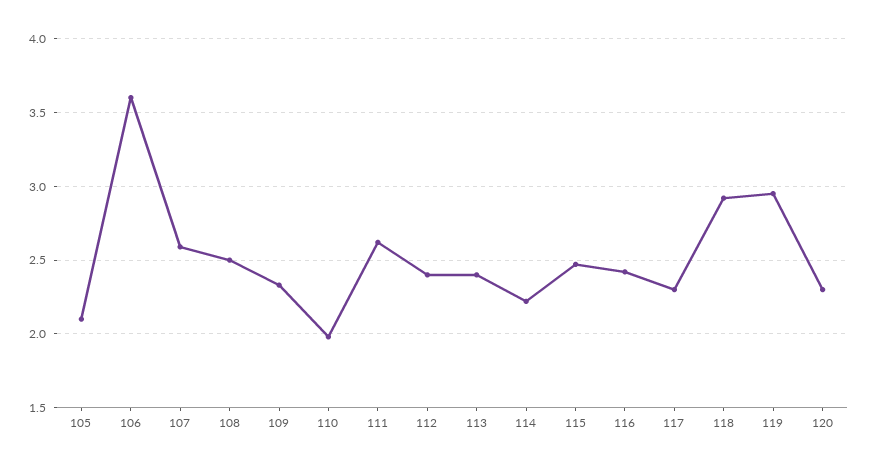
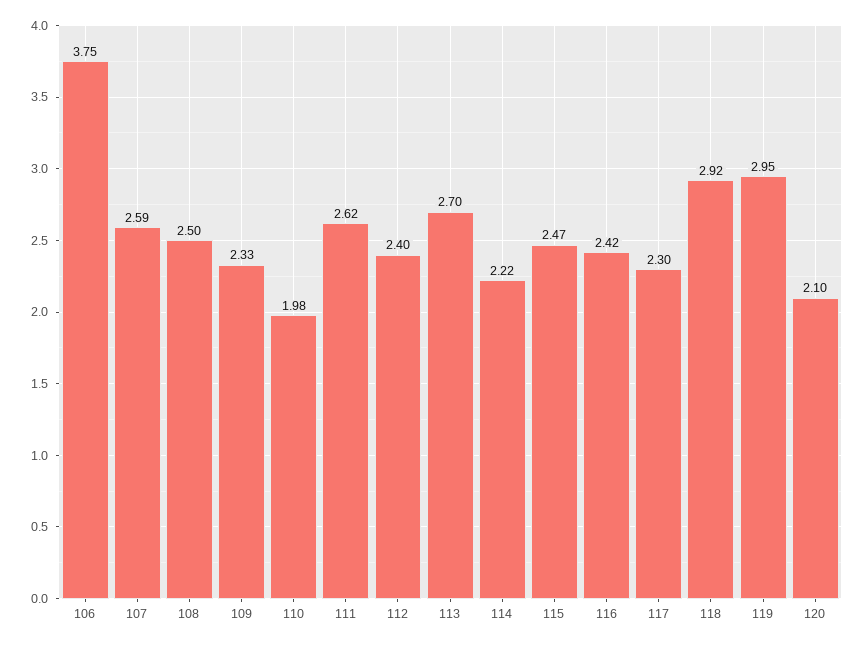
105: 2.1 -> none
106: 3.6 -> 3.75
113: 2.4 -> 2.7
120: 2.3 -> 2.1

